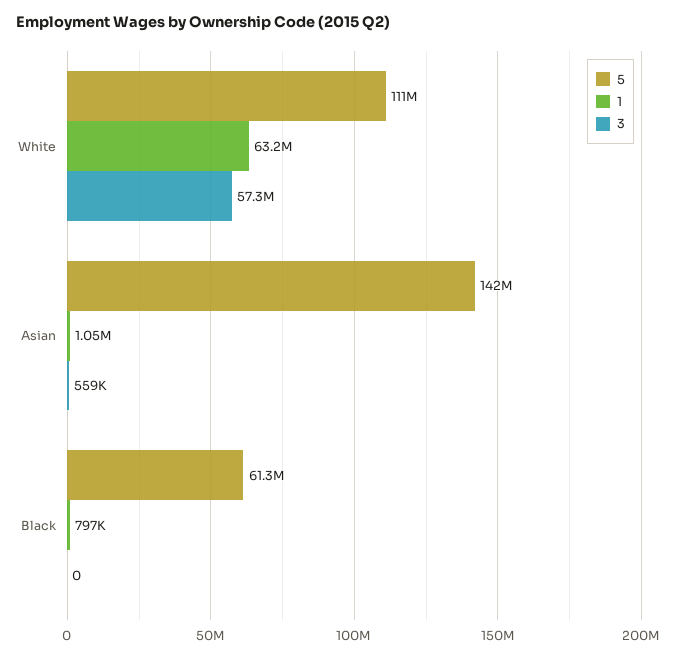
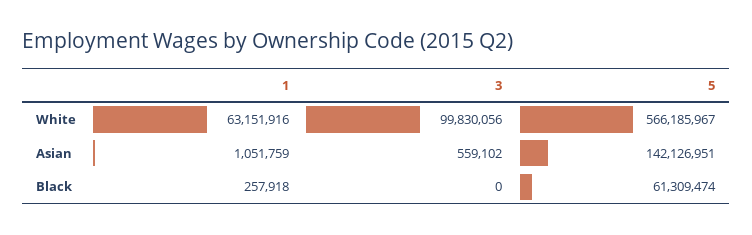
5, White: 111000000 -> 566185967
3, White: 57300000 -> 99830056
1, Black: 797000 -> 257918

